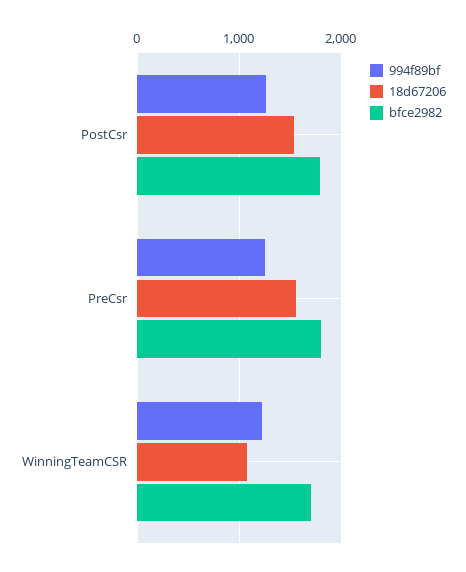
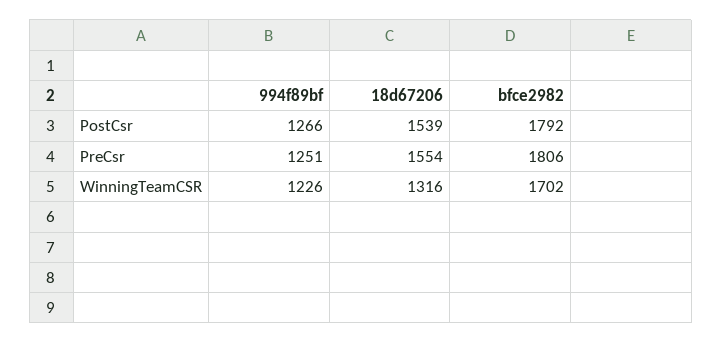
18d67206, WinningTeamCSR: 1100 -> 1316

